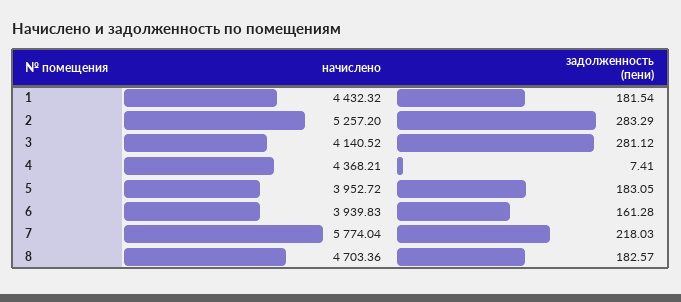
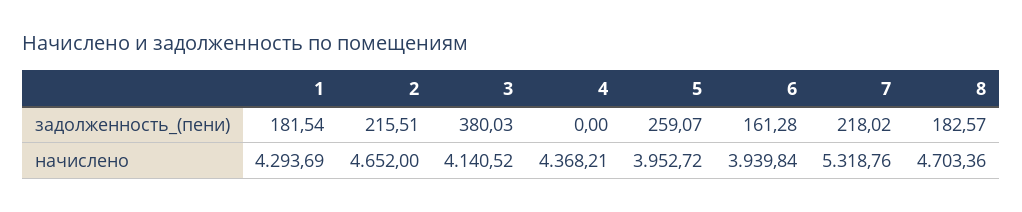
начислено, 1: 4432.32 -> 4293.69
начислено, 2: 5257.2 -> 4652
задолженность (пени), 2: 283.29 -> 215.51
задолженность (пени), 3: 281.12 -> 380.03
задолженность (пени), 4: 7.41 -> 0
задолженность (пени), 5: 183.05 -> 259.07
начислено, 6: 3939.83 -> 3939.84
начислено, 7: 5774.04 -> 5318.76
задолженность (пени), 7: 218.03 -> 218.02

